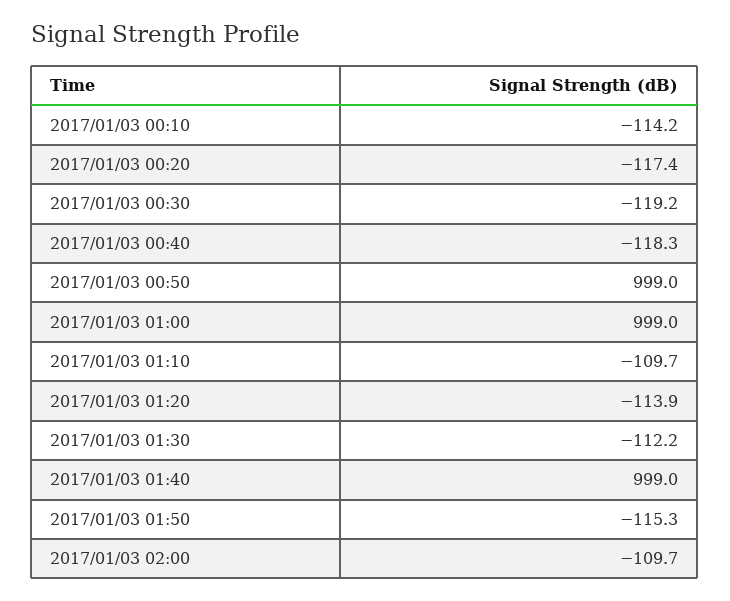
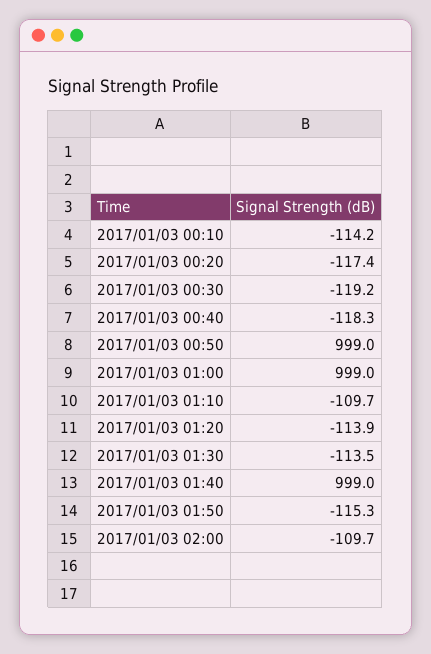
2017/01/03 01:30: -112.2 -> -113.5

